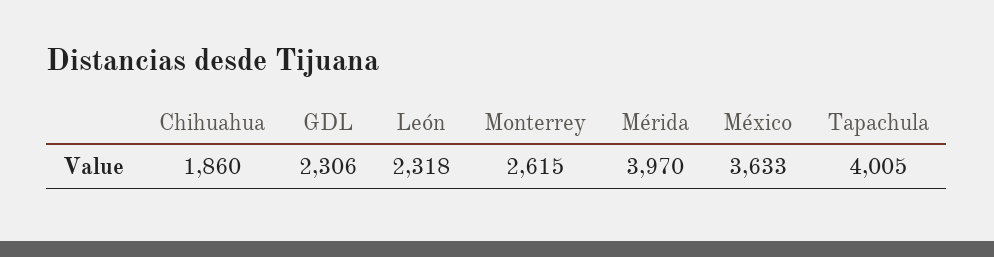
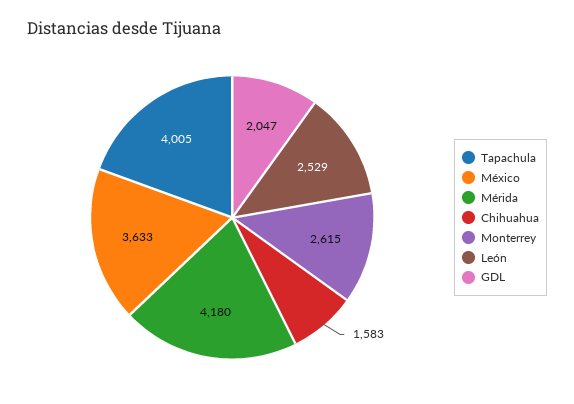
Chihuahua: 1860 -> 1583
GDL: 2306 -> 2047
León: 2318 -> 2529
Mérida: 3970 -> 4180

